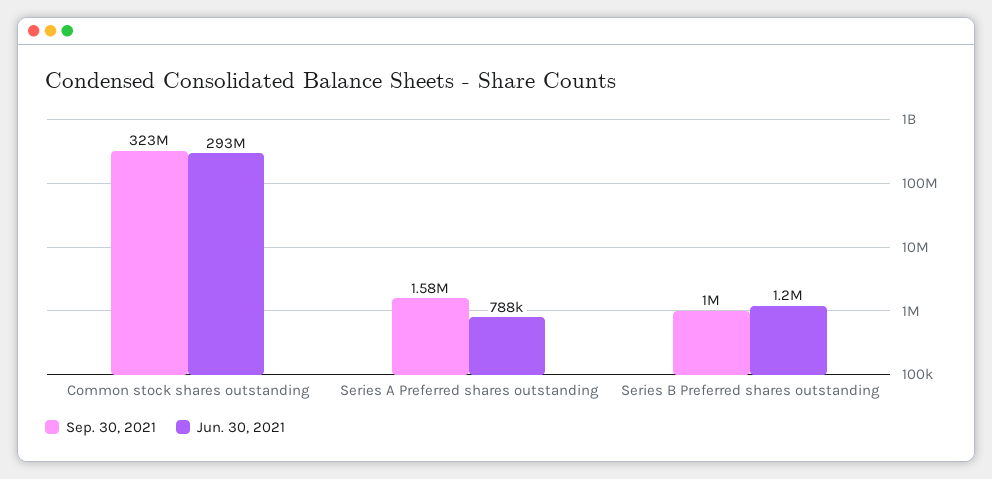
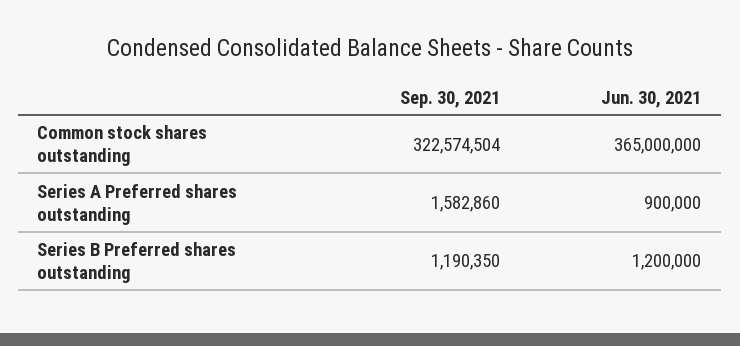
Jun. 30, 2021, Common stock shares outstanding: 293000000 -> 365000000
Jun. 30, 2021, Series A Preferred shares outstanding: 788000 -> 900000
Sep. 30, 2021, Series B Preferred shares outstanding: 1000000 -> 1190350

